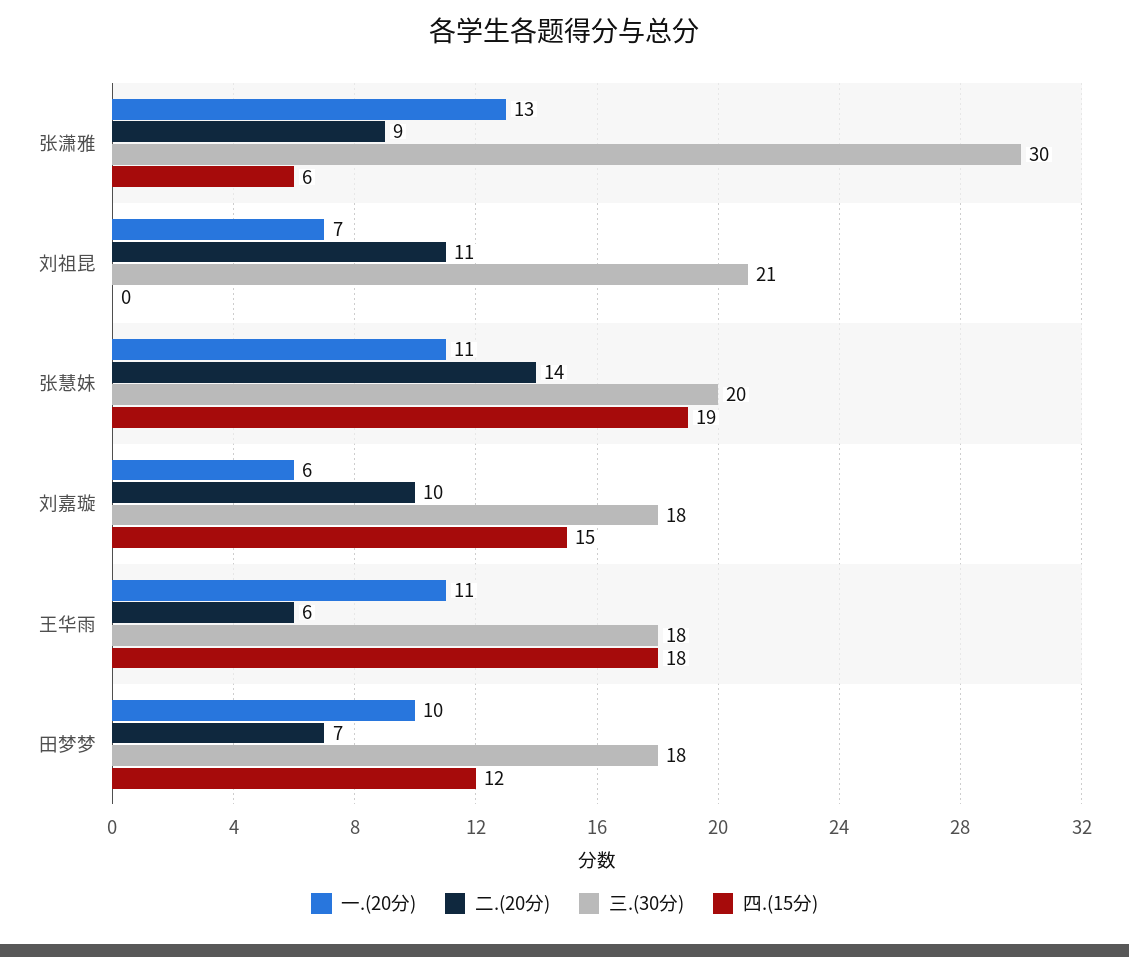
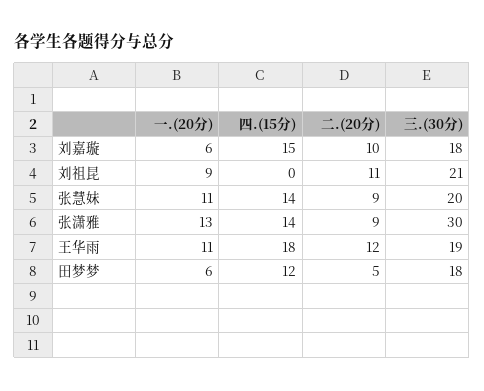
四.(15分), 张潇雅: 6 -> 14
一.(20分), 刘祖昆: 7 -> 9
二.(20分), 张慧妹: 14 -> 9
四.(15分), 张慧妹: 19 -> 14
二.(20分), 王华雨: 6 -> 12
三.(30分), 王华雨: 18 -> 19
一.(20分), 田梦梦: 10 -> 6
二.(20分), 田梦梦: 7 -> 5

